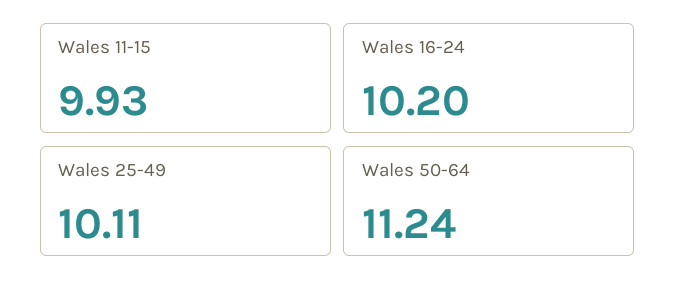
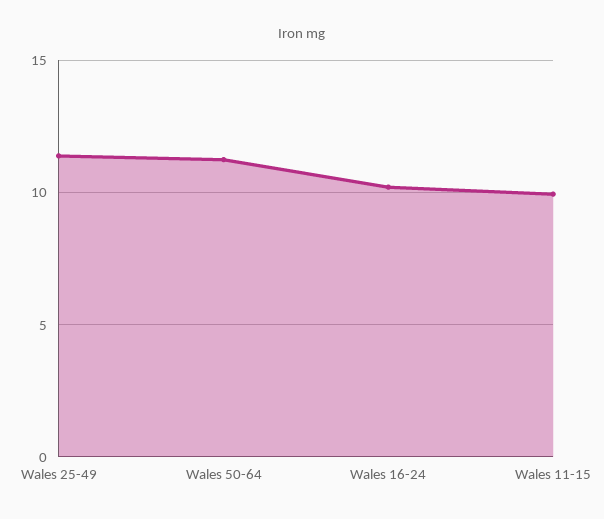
Wales 25-49: 10.11 -> 11.5

